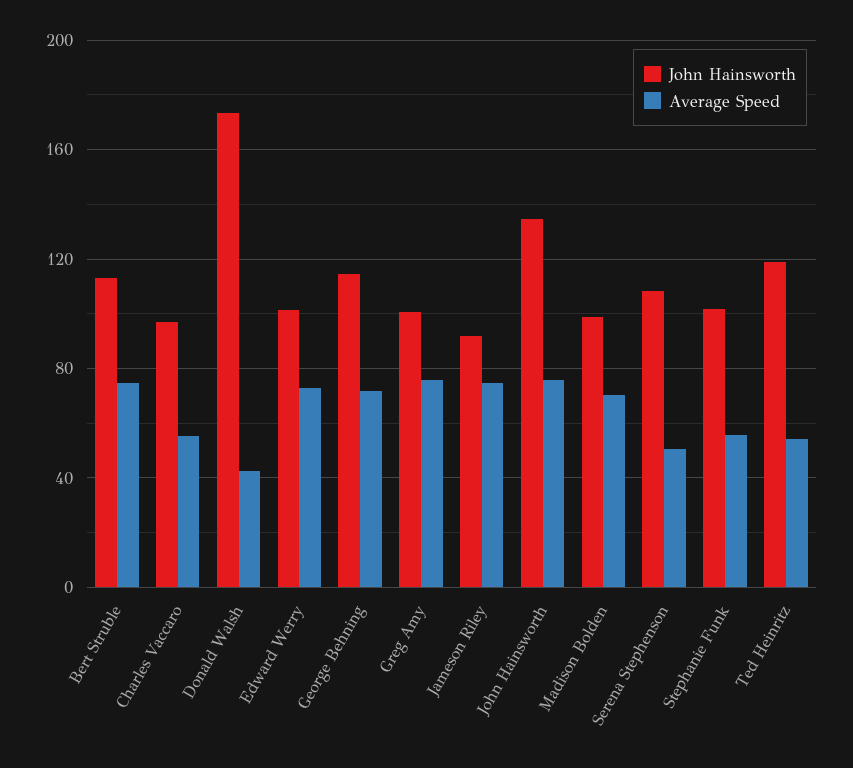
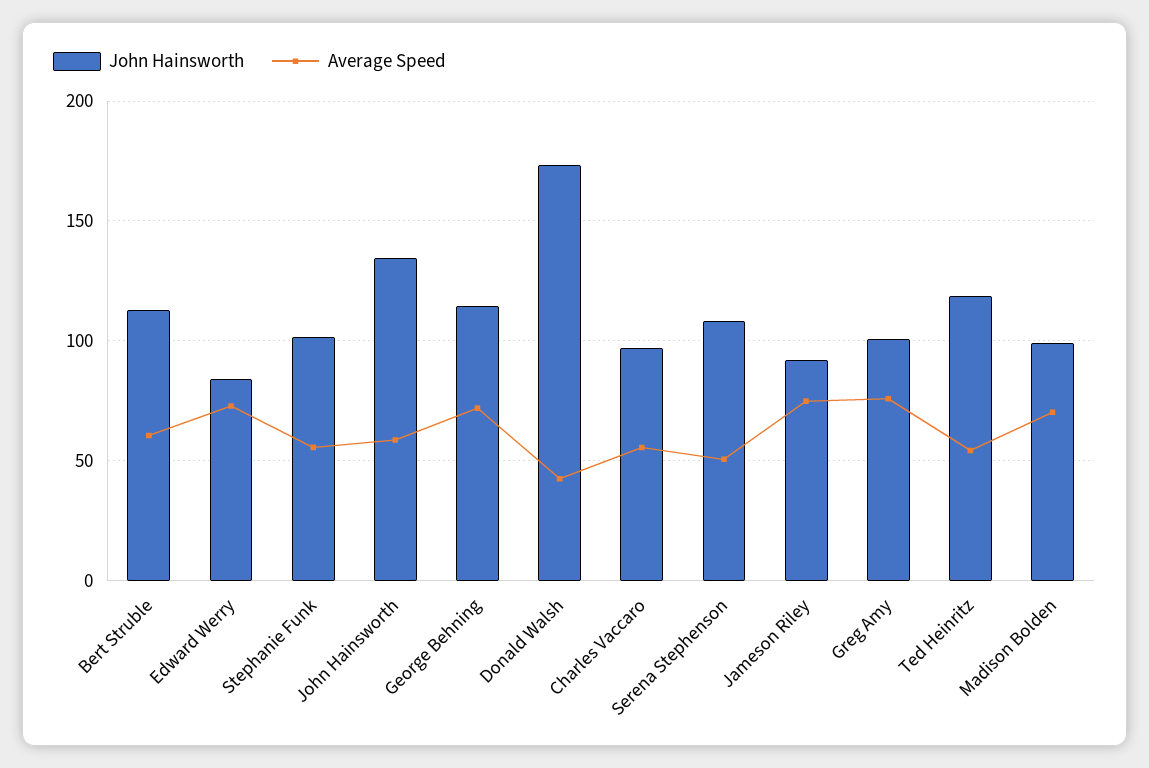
Average Speed, Bert Struble: 75 -> 60
John Hainsworth, Edward Werry: 100 -> 85
Average Speed, John Hainsworth: 75 -> 60

